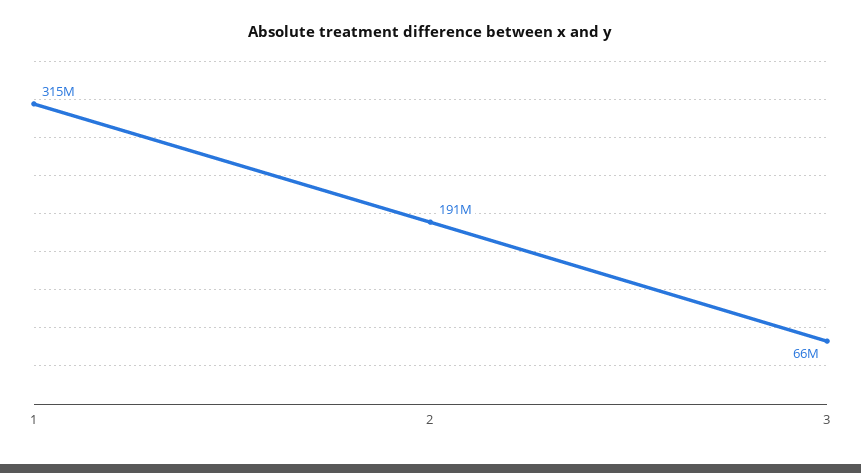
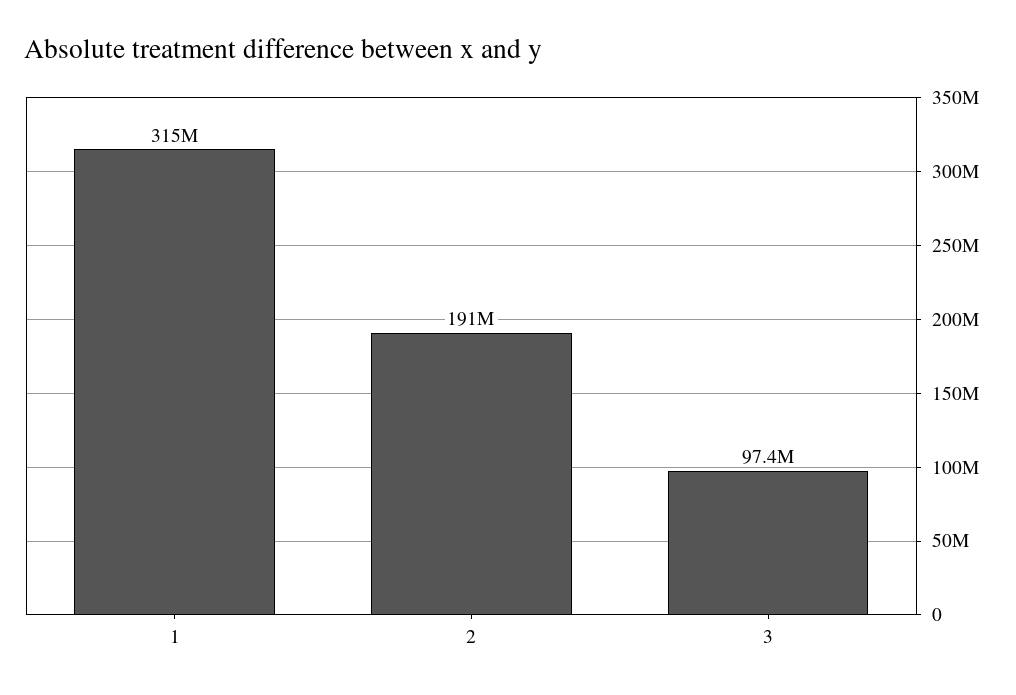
3: 66000000 -> 97400000

